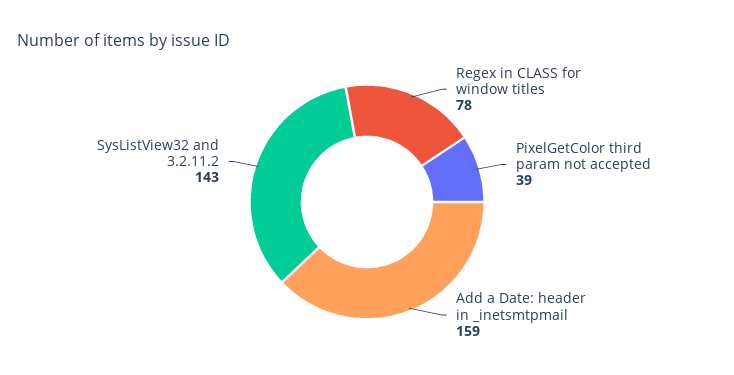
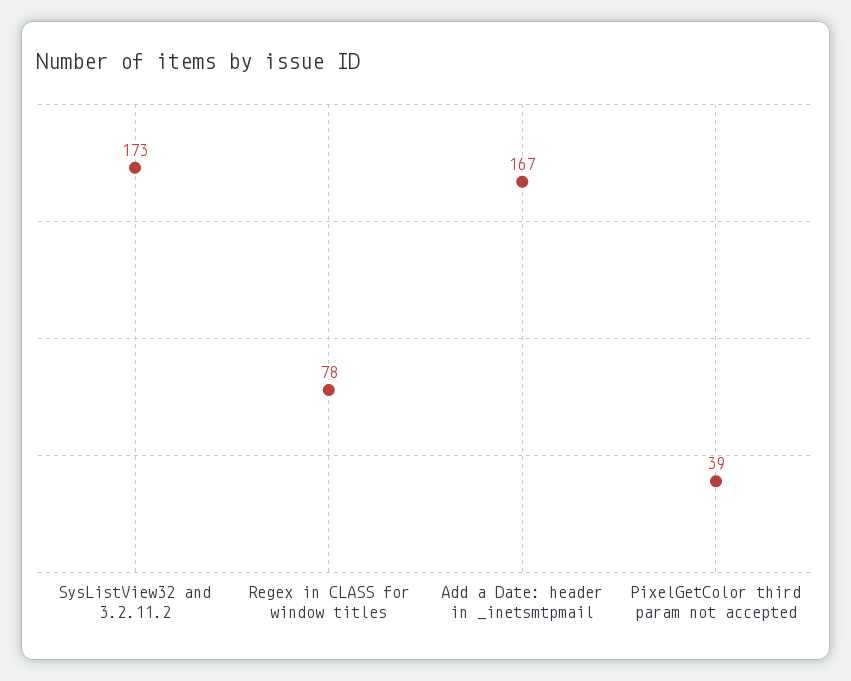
Add a Date: header in _inetsmtpmail: 159 -> 167
SysListView32 and 3.2.11.2: 143 -> 173

